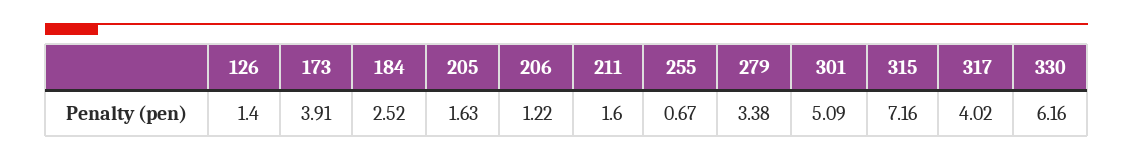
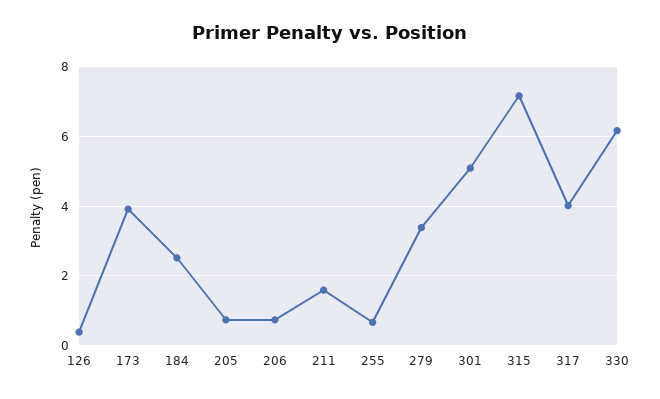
126: 1.4 -> 0.4
205: 1.63 -> 0.8
206: 1.22 -> 0.8

